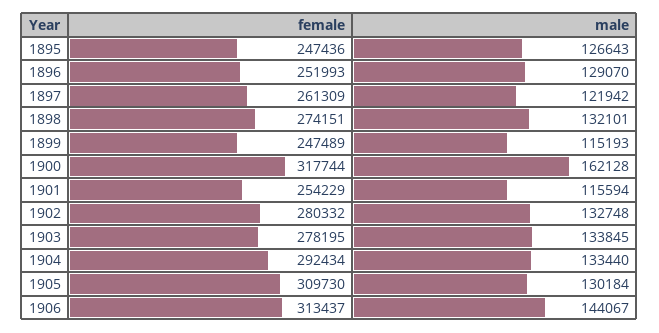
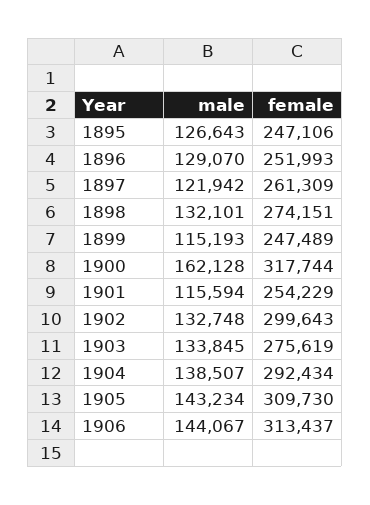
female, 1895: 247436 -> 247106
female, 1902: 280332 -> 299643
female, 1903: 278195 -> 275619
male, 1904: 133440 -> 138507
male, 1905: 130184 -> 143234

